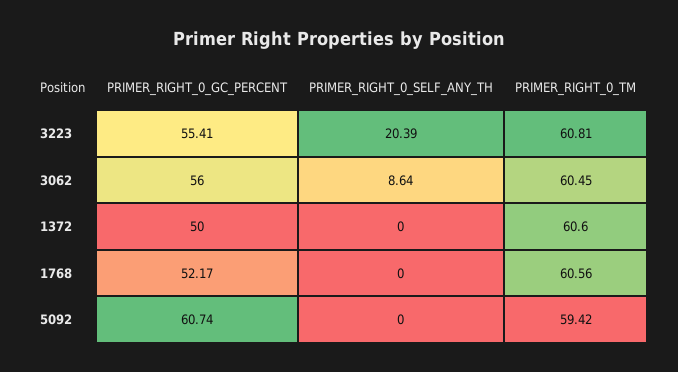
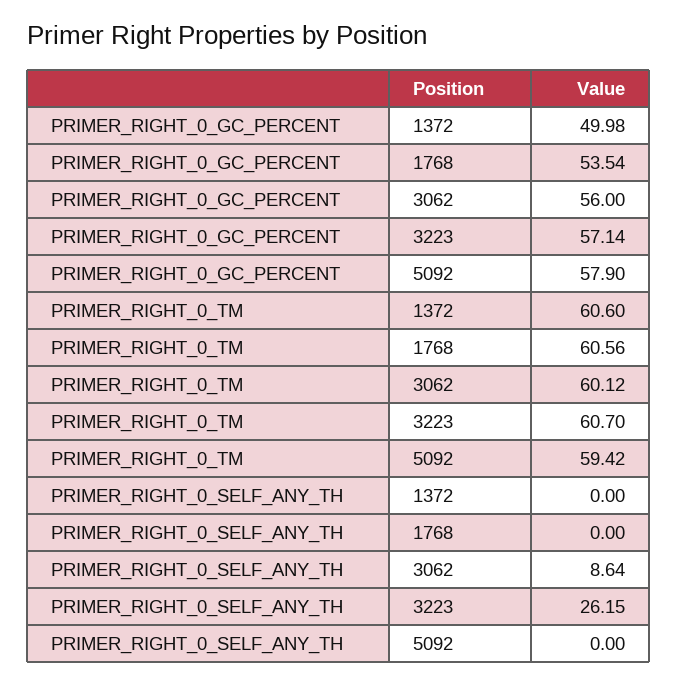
PRIMER_RIGHT_0_GC_PERCENT, 3223: 55.41 -> 57.14
PRIMER_RIGHT_0_SELF_ANY_TH, 3223: 20.39 -> 26.15
PRIMER_RIGHT_0_TM, 3223: 60.81 -> 60.7
PRIMER_RIGHT_0_TM, 3062: 60.45 -> 60.12
PRIMER_RIGHT_0_GC_PERCENT, 1372: 50 -> 49.98
PRIMER_RIGHT_0_GC_PERCENT, 1768: 52.17 -> 53.54
PRIMER_RIGHT_0_GC_PERCENT, 5092: 60.74 -> 57.9

